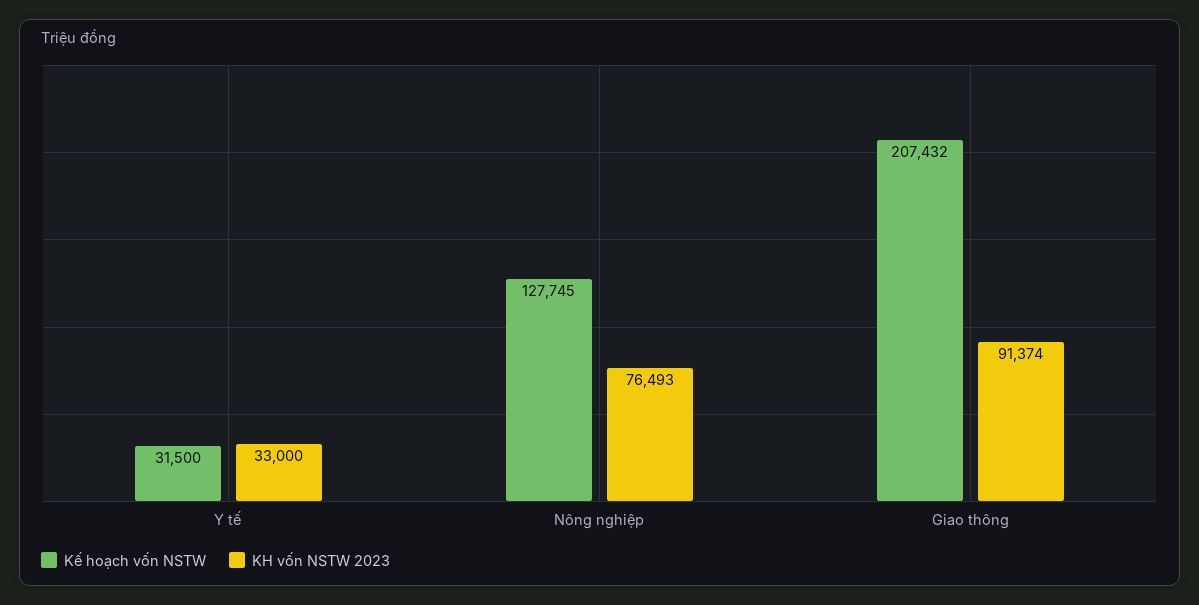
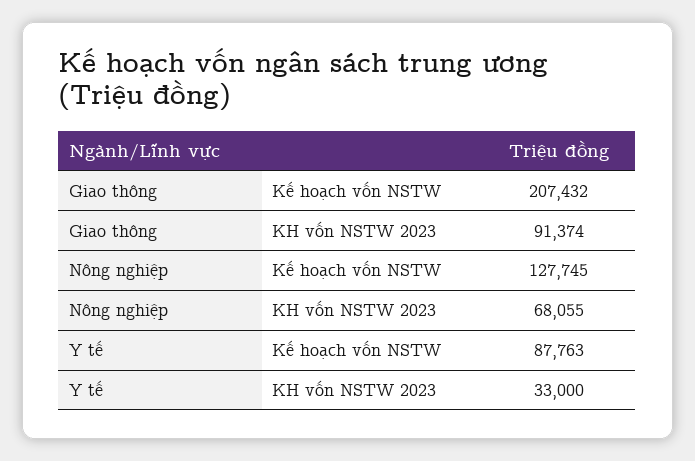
Kế hoạch vốn NSTW, Y tế: 31500 -> 87763
KH vốn NSTW 2023, Nông nghiệp: 76493 -> 68055

